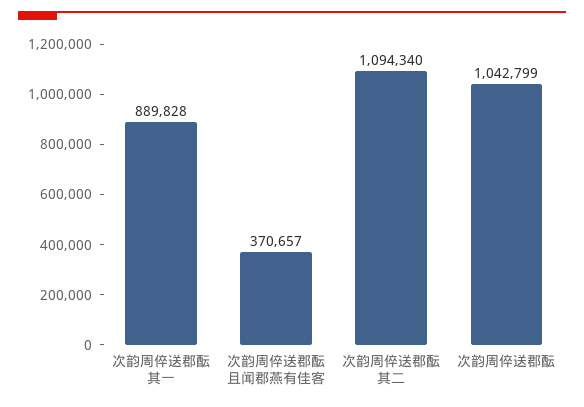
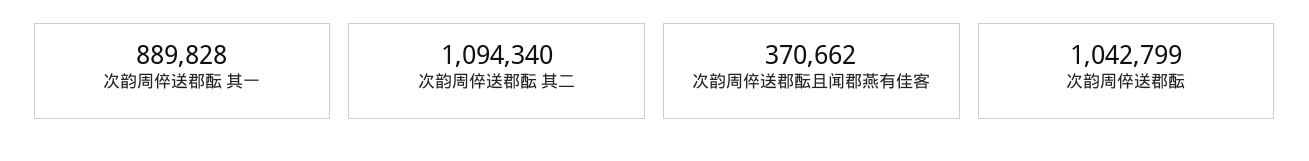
次韵周倅送郡酝且闻郡燕有佳客: 370657 -> 370662

